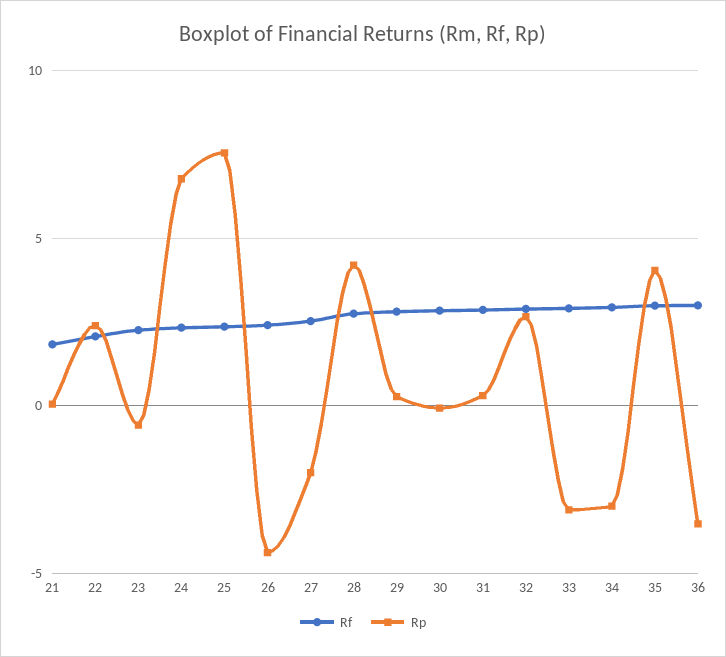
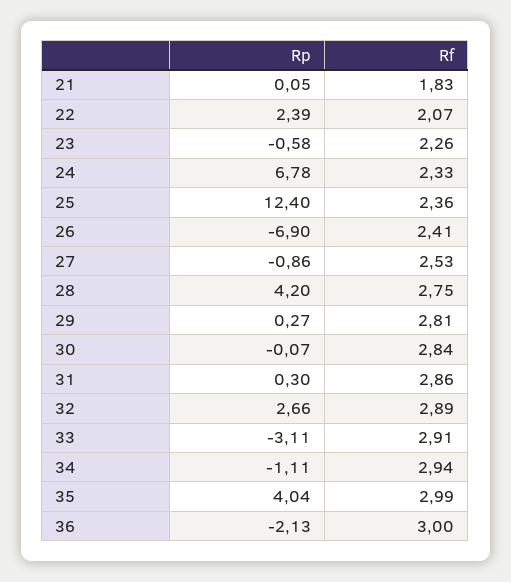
Rp, 25: 7.5 -> 12.4
Rp, 26: -4.5 -> -6.9
Rp, 27: -2 -> -0.86
Rp, 34: -3 -> -1.11
Rp, 36: -3.5 -> -2.13

